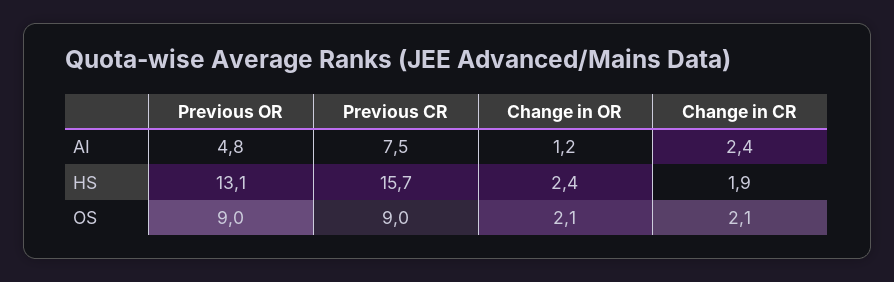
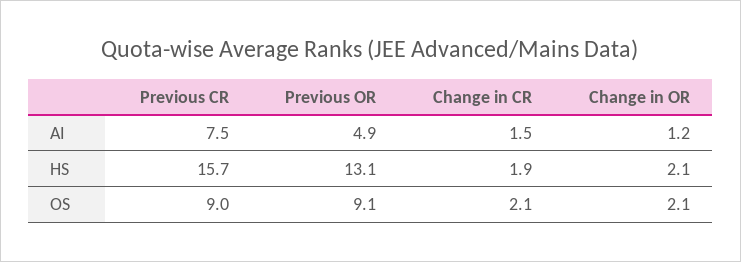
Previous OR, AI: 4.8 -> 4.9
Change in CR, AI: 2.4 -> 1.5
Change in OR, HS: 2.4 -> 2.1
Previous OR, OS: 9 -> 9.1

